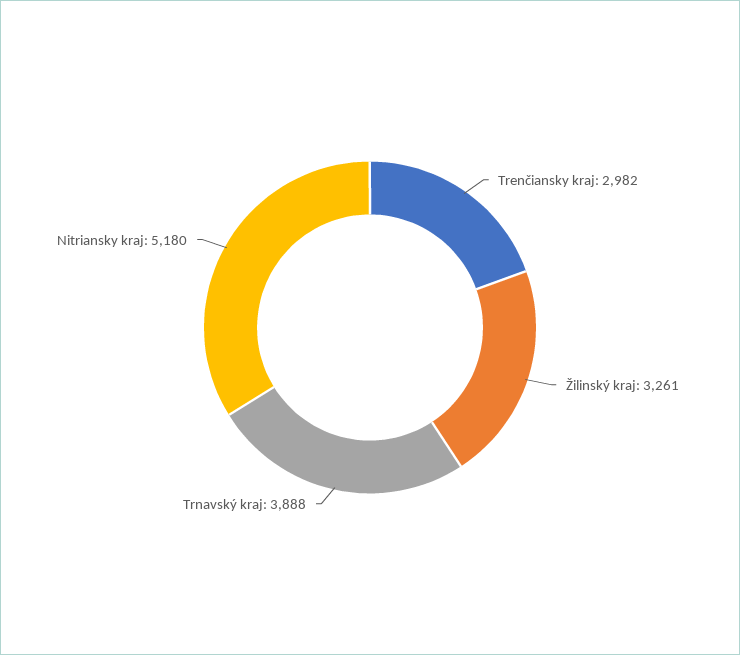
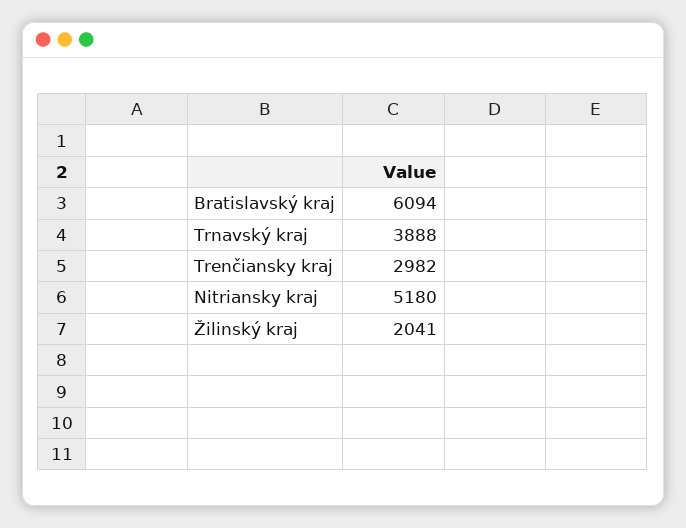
Žilinský kraj: 3261 -> 2041
Bratislavský kraj: none -> 6094

